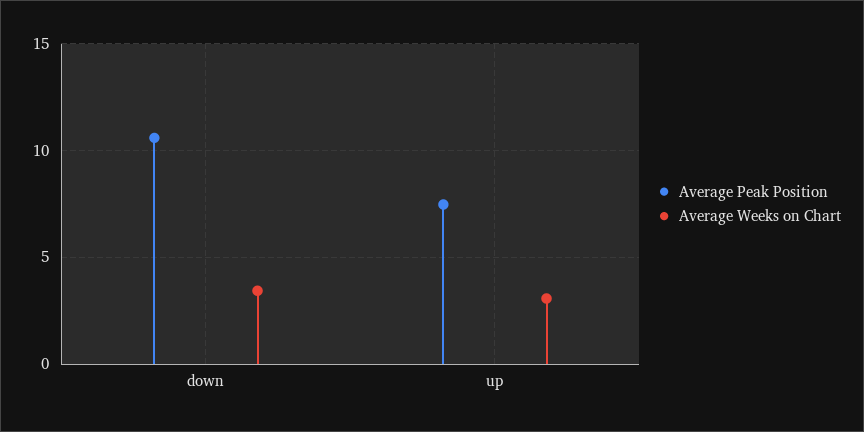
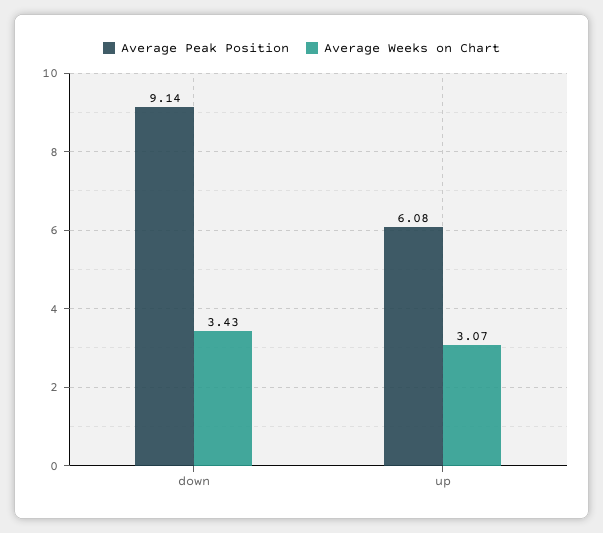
Average Peak Position, down: 10.5 -> 9.14
Average Peak Position, up: 7.5 -> 6.08

